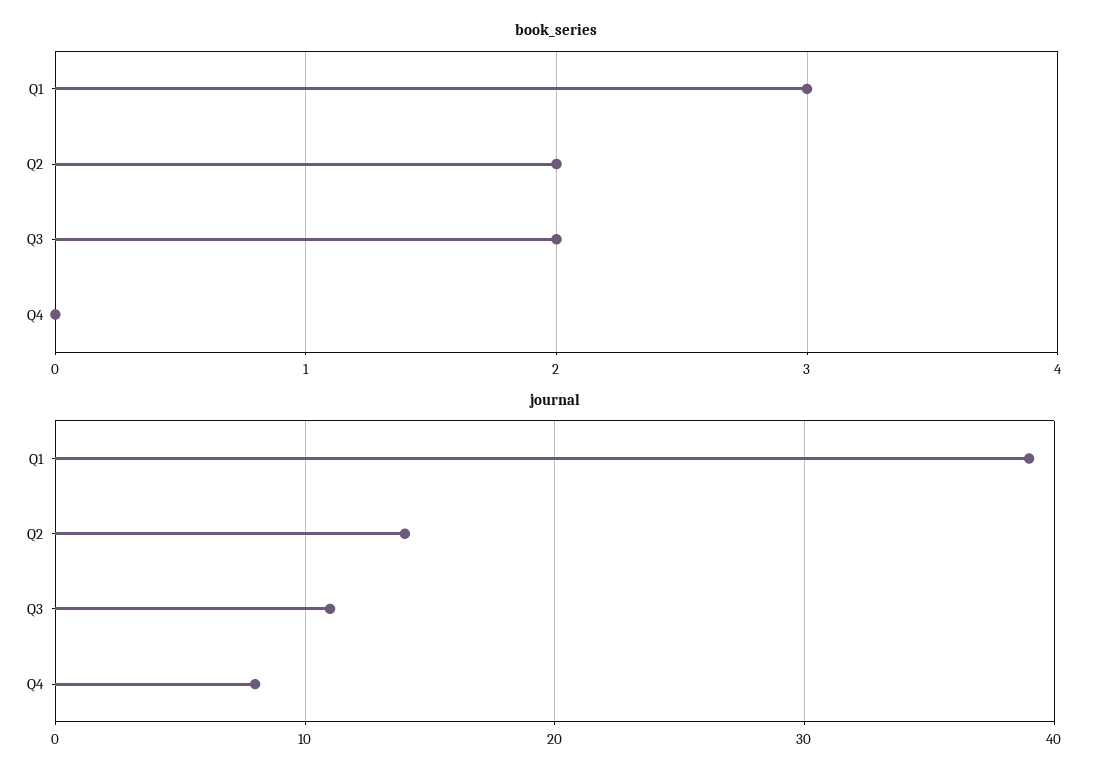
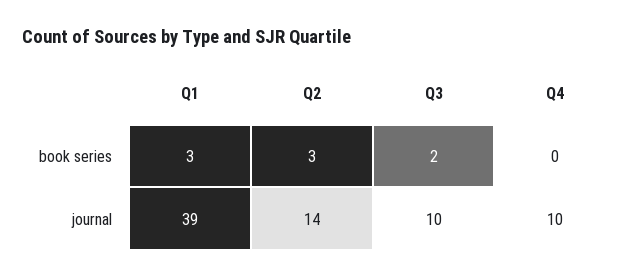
book_series, Q2: 2 -> 3
journal, Q3: 11 -> 10
journal, Q4: 8 -> 10

